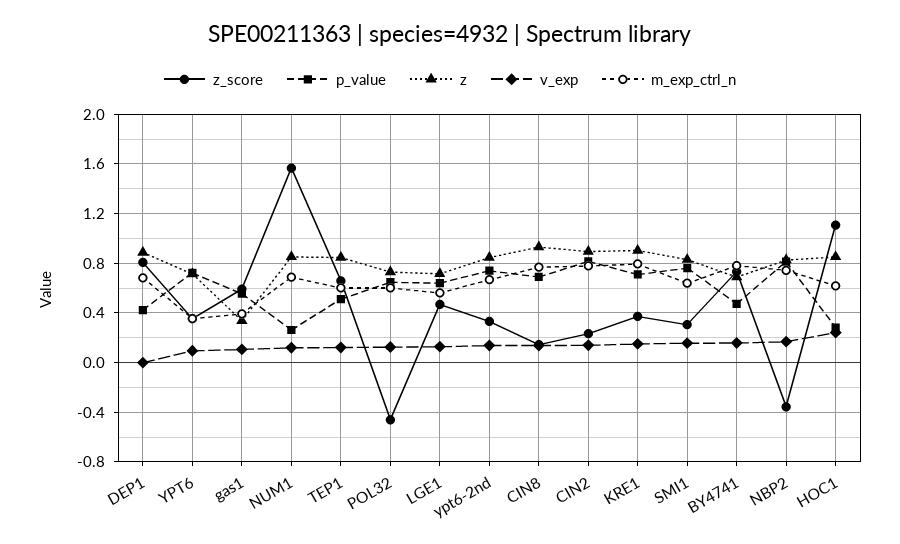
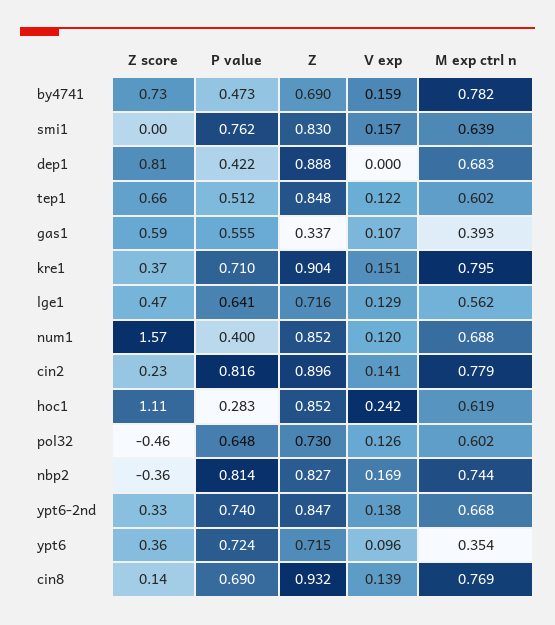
p_value, NUM1: 0.25 -> 0.4
z_score, SMI1: 0.3 -> 0

